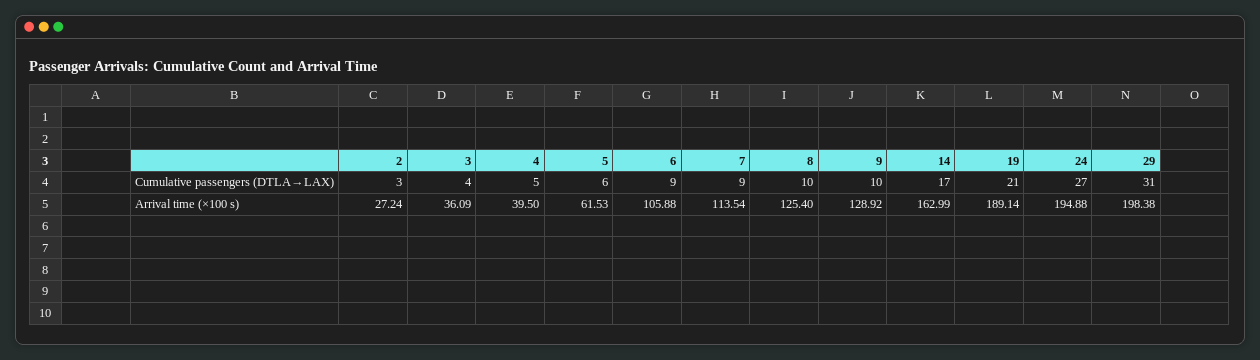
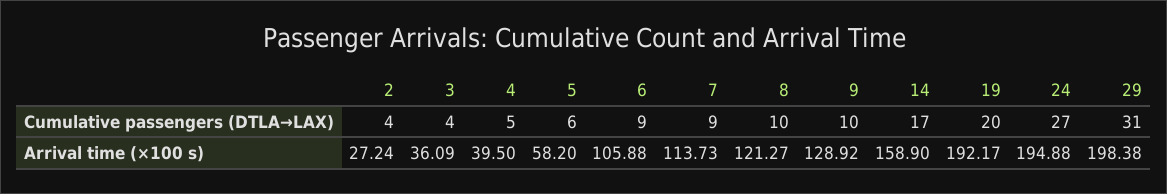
2, Cumulative passengers (DTLA→LAX): 3 -> 4
19, Cumulative passengers (DTLA→LAX): 21 -> 20
5, Arrival time (×100 s): 61.53 -> 58.2
7, Arrival time (×100 s): 113.54 -> 113.73
8, Arrival time (×100 s): 125.4 -> 121.27
14, Arrival time (×100 s): 162.99 -> 158.9
19, Arrival time (×100 s): 189.14 -> 192.17

